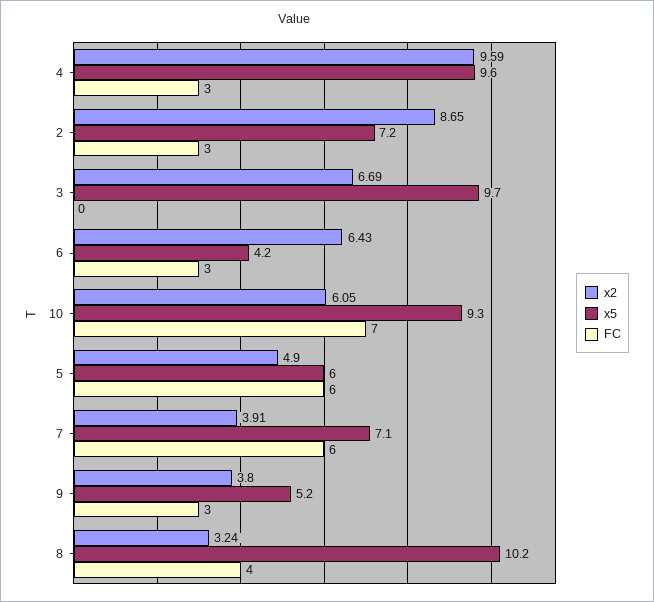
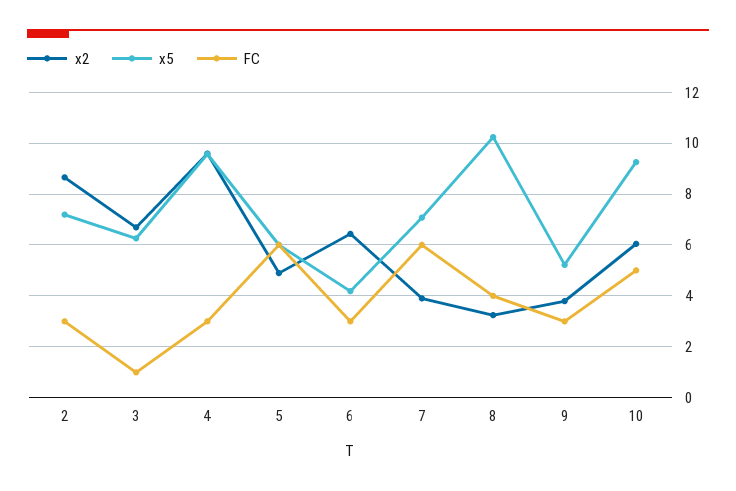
x5, 3: 9.7 -> 6.25
FC, 3: 0 -> 1
FC, 10: 7 -> 5

